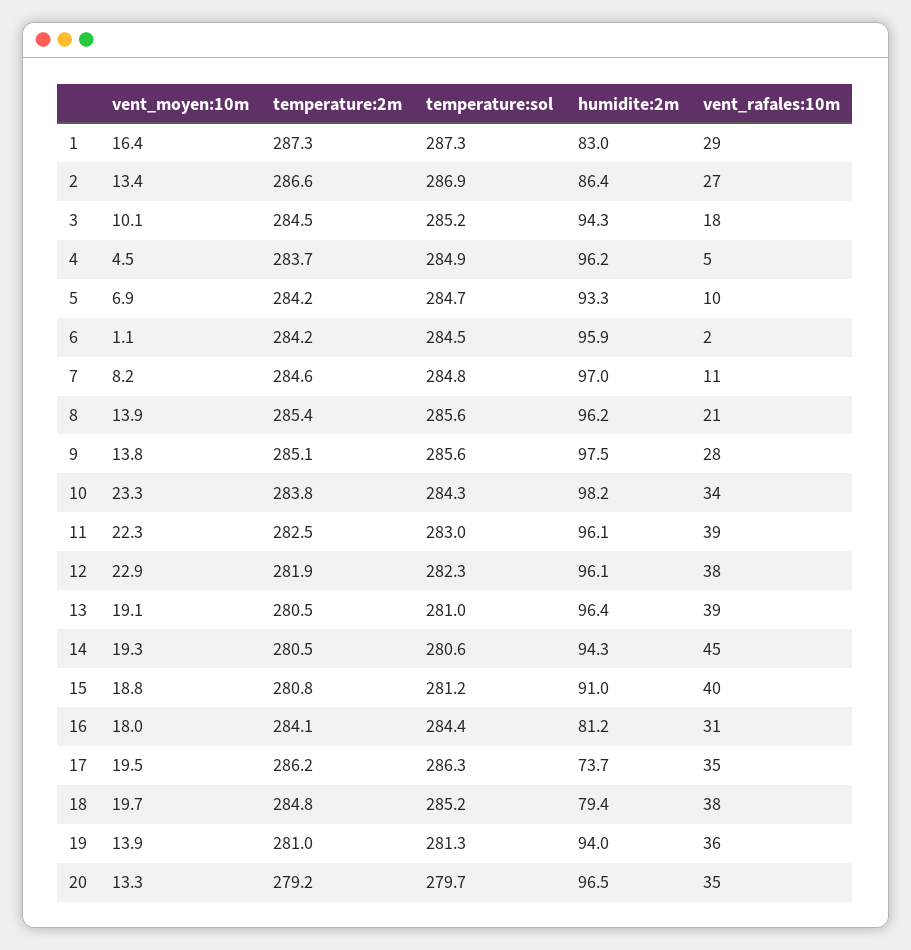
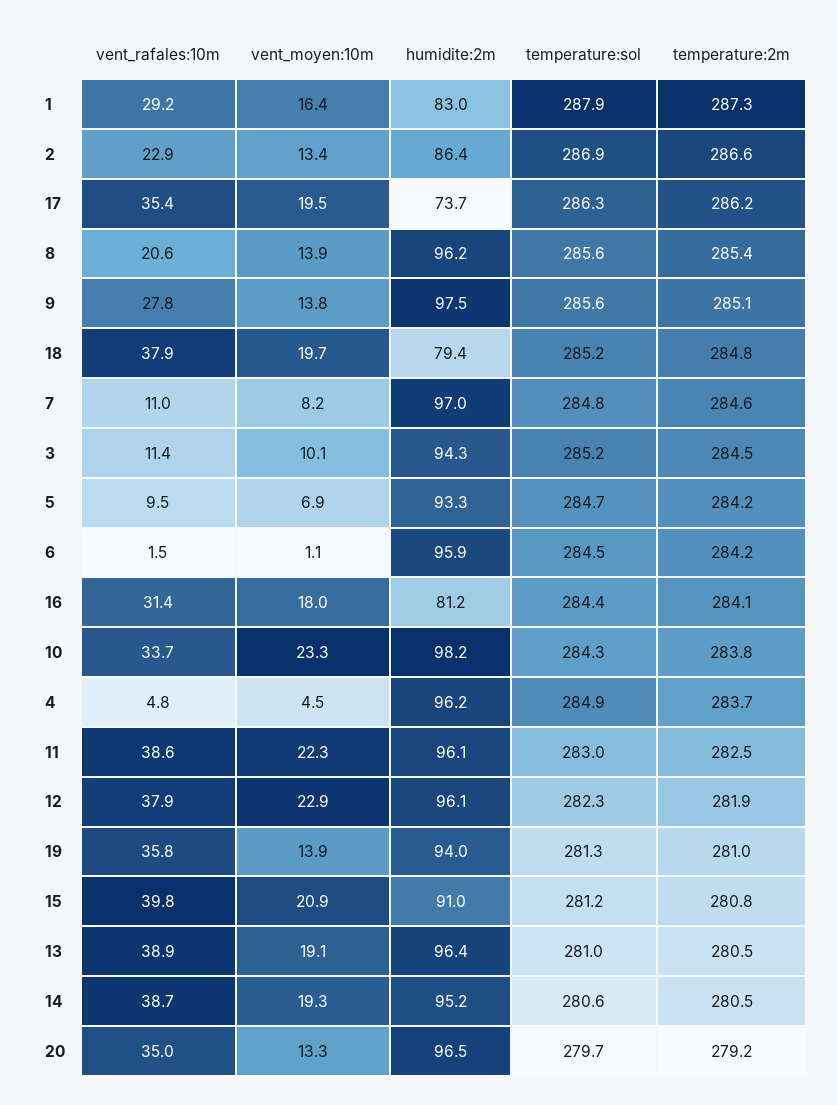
temperature:sol, 1: 287.3 -> 287.9
vent_rafales:10m, 2: 27 -> 22.9
vent_rafales:10m, 3: 18 -> 11.4
humidite:2m, 14: 94.3 -> 95.2
vent_rafales:10m, 14: 45 -> 38.7
vent_moyen:10m, 15: 18.8 -> 20.9

